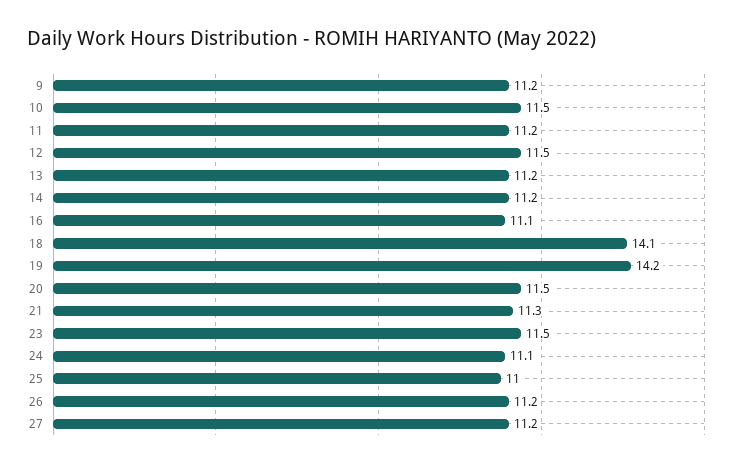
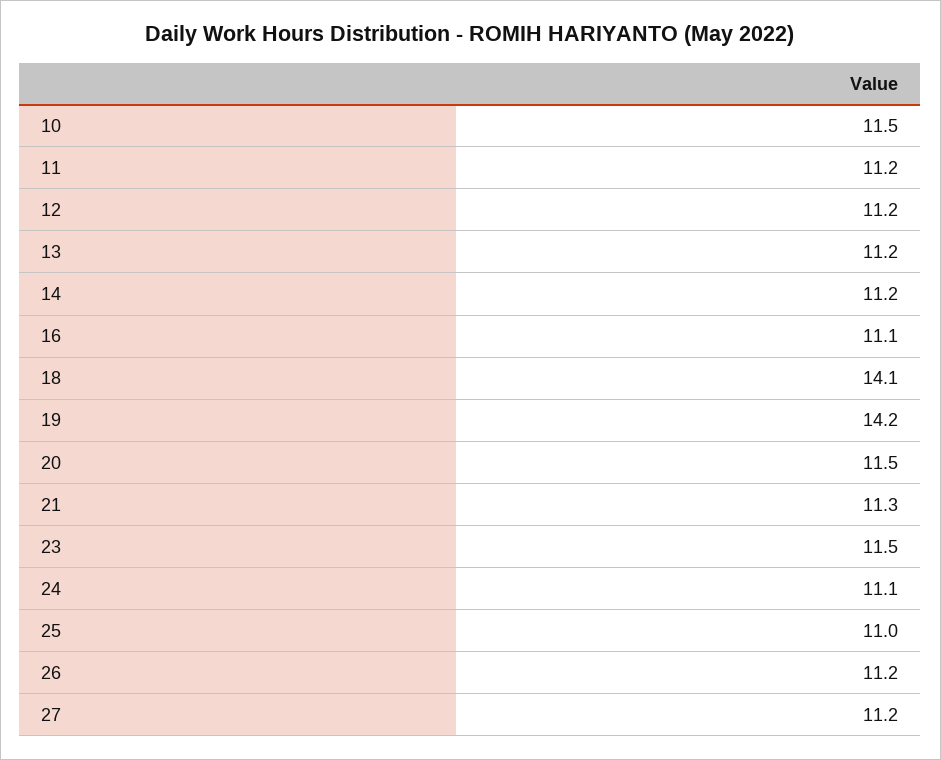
9: 11.2 -> none
12: 11.5 -> 11.2

